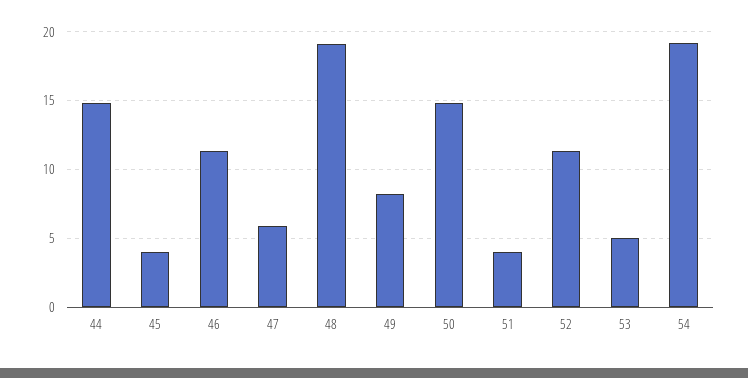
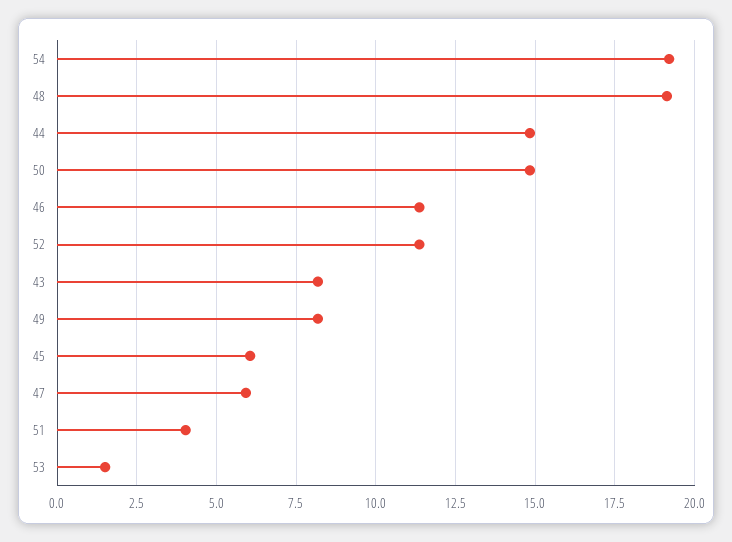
45: 4 -> 6
53: 5 -> 1.5
43: none -> 8.25

